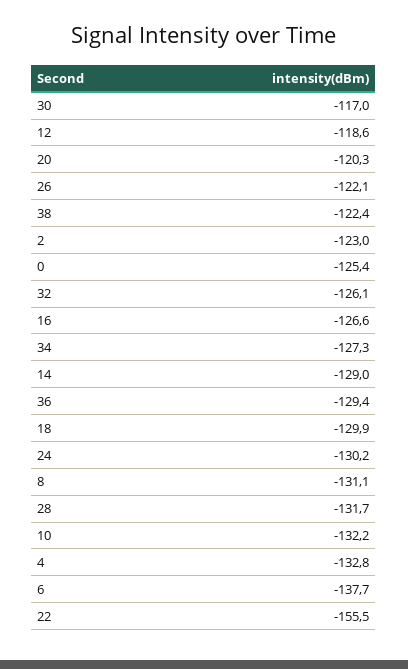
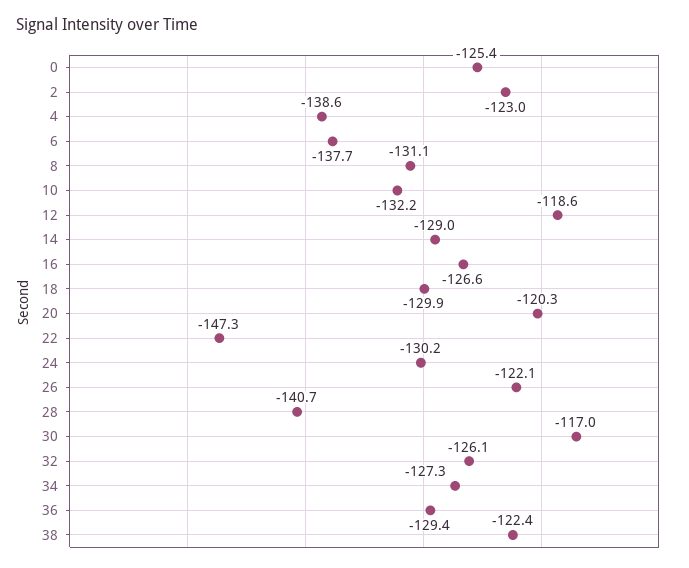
28: -131.7 -> -140.7
4: -132.8 -> -138.6
22: -155.5 -> -147.3

